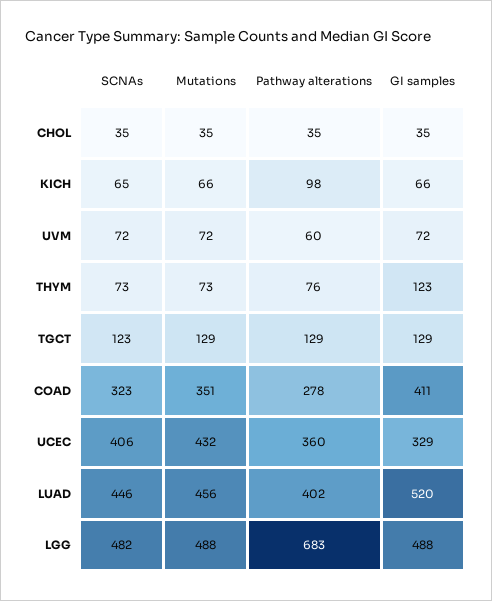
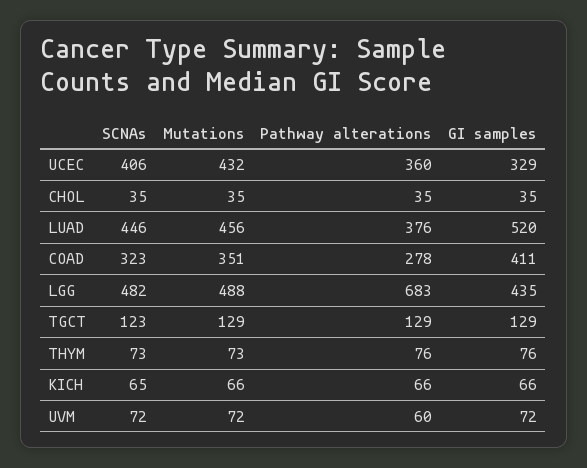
Pathway alterations, KICH: 98 -> 66
GI samples, THYM: 123 -> 76
Pathway alterations, LUAD: 402 -> 376
GI samples, LGG: 488 -> 435

